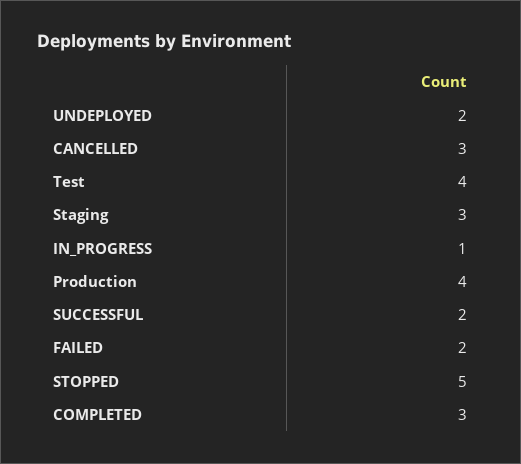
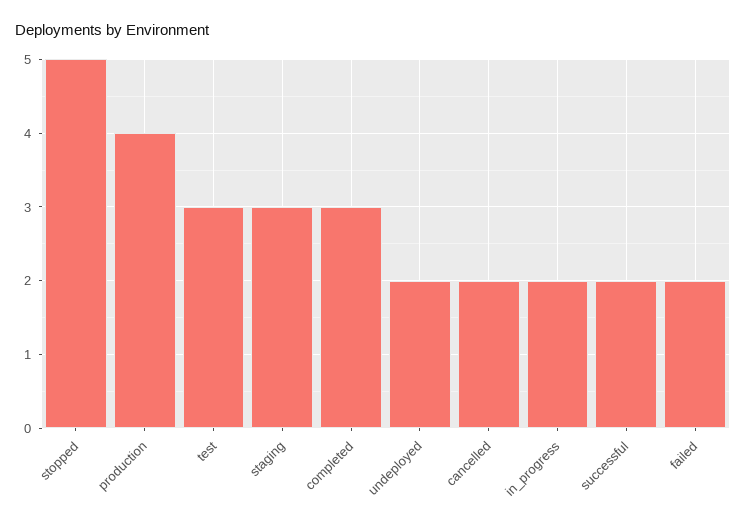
CANCELLED: 3 -> 2
Test: 4 -> 3
IN_PROGRESS: 1 -> 2

